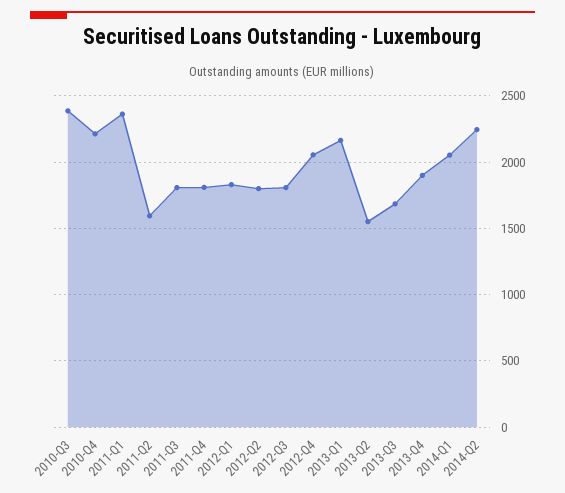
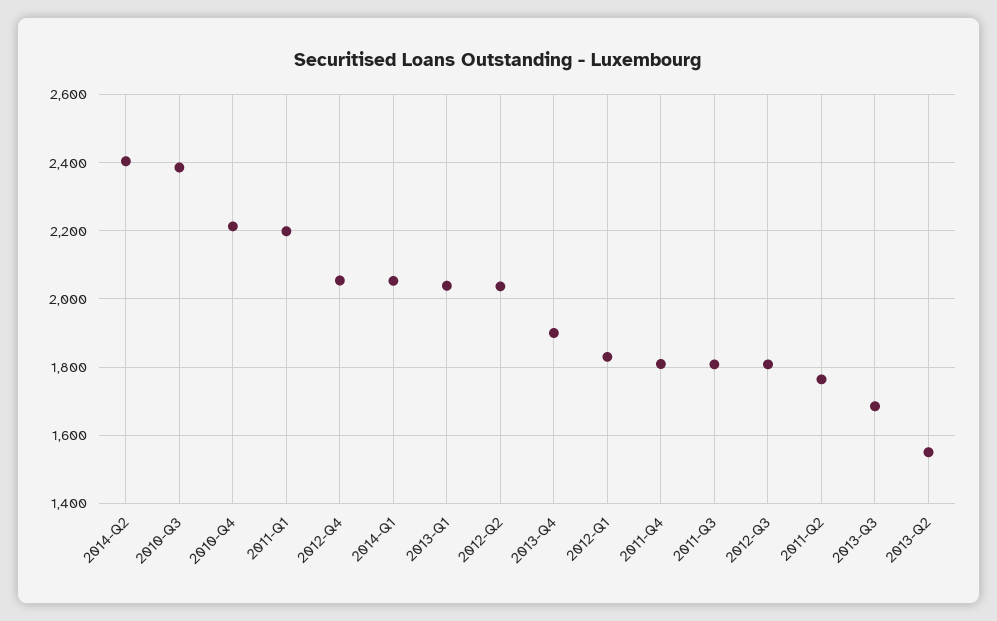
2011-Q1: 2350 -> 2200
2011-Q2: 1600 -> 1760
2012-Q2: 1800 -> 2040
2013-Q1: 2150 -> 2040
2014-Q2: 2250 -> 2400

